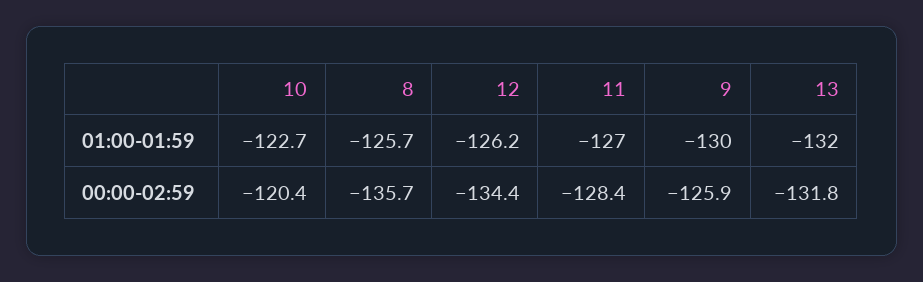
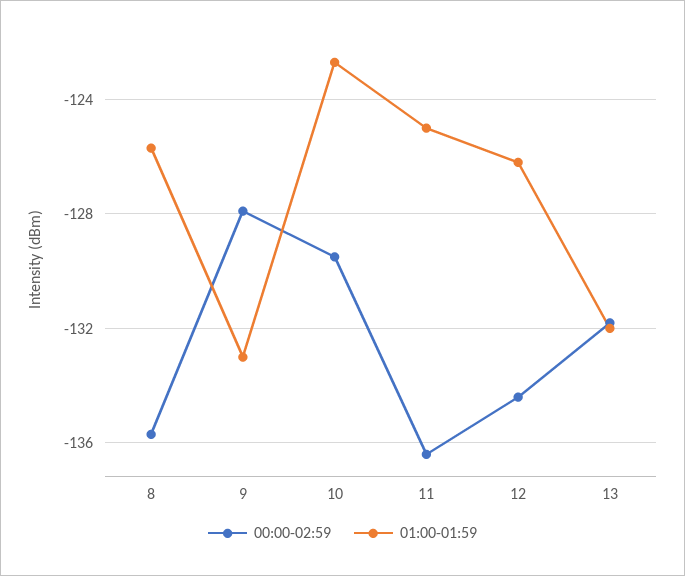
01:00-01:59, 11: -127 -> -125
01:00-01:59, 9: -130 -> -133
00:00-02:59, 10: -120.4 -> -129.5
00:00-02:59, 11: -128.4 -> -136.5
00:00-02:59, 9: -125.9 -> -128

